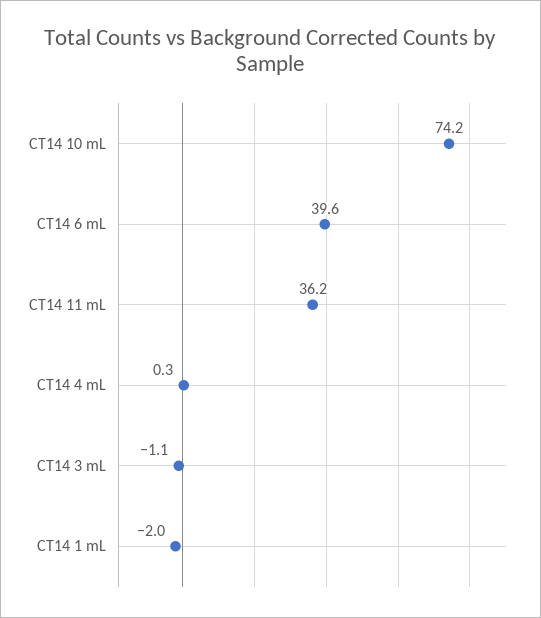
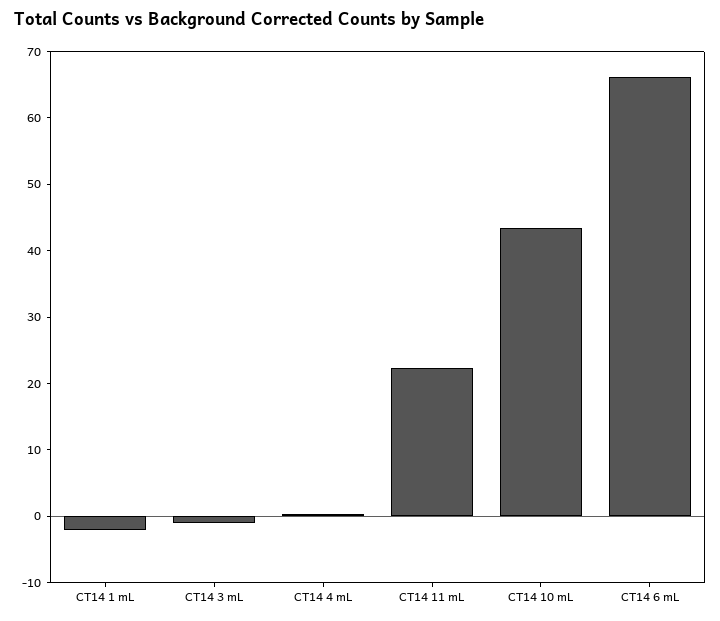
CT14 10 mL: 74.2 -> 44
CT14 6 mL: 39.6 -> 66
CT14 11 mL: 36.2 -> 22

